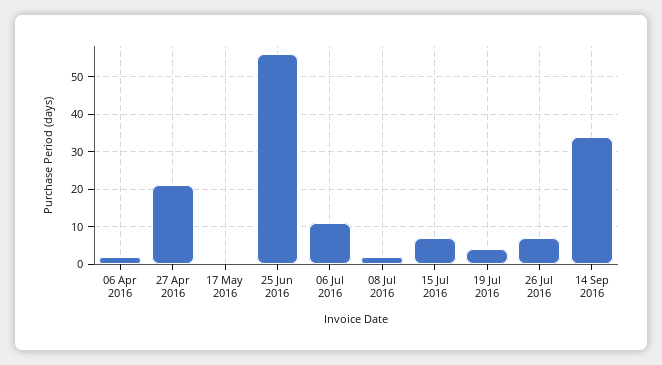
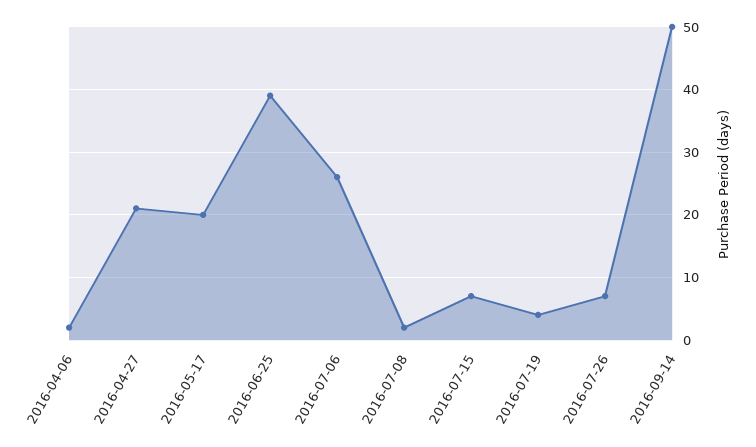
17 May 2016: 0 -> 20
25 Jun 2016: 55 -> 39
06 Jul 2016: 10 -> 26
14 Sep 2016: 35 -> 50

